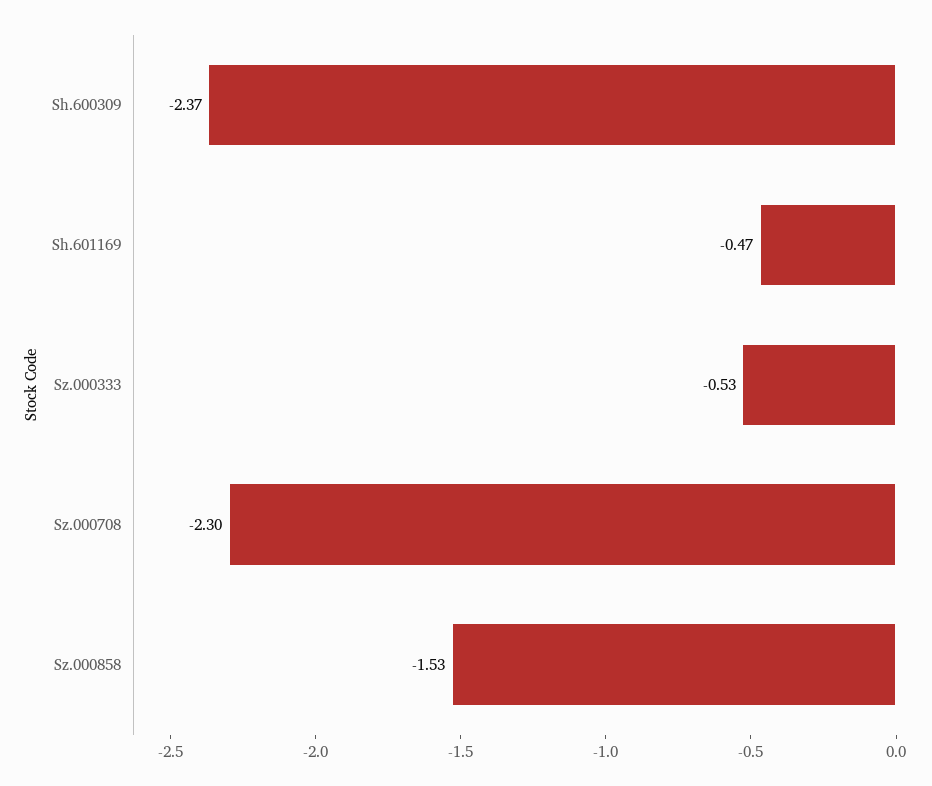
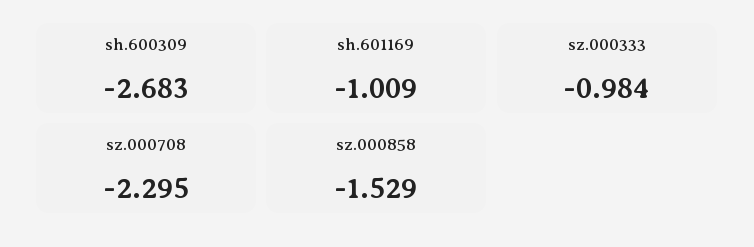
Sh.600309: -2.37 -> -2.683
Sh.601169: -0.47 -> -1.009
Sz.000333: -0.53 -> -0.984

